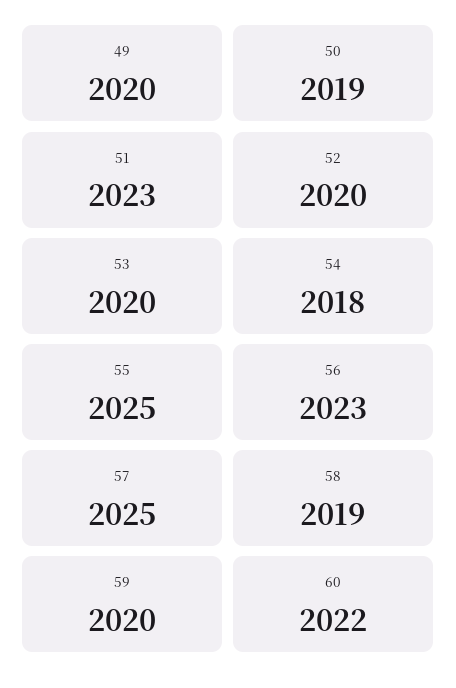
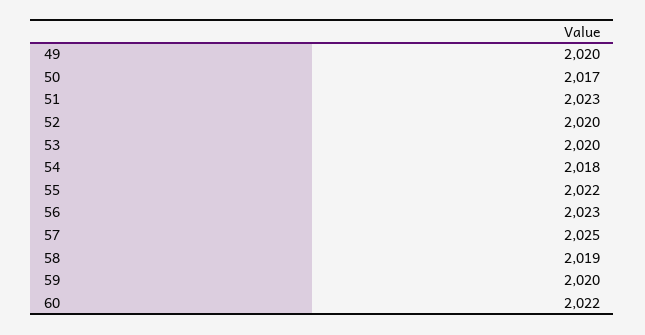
50: 2019 -> 2017
55: 2025 -> 2022

